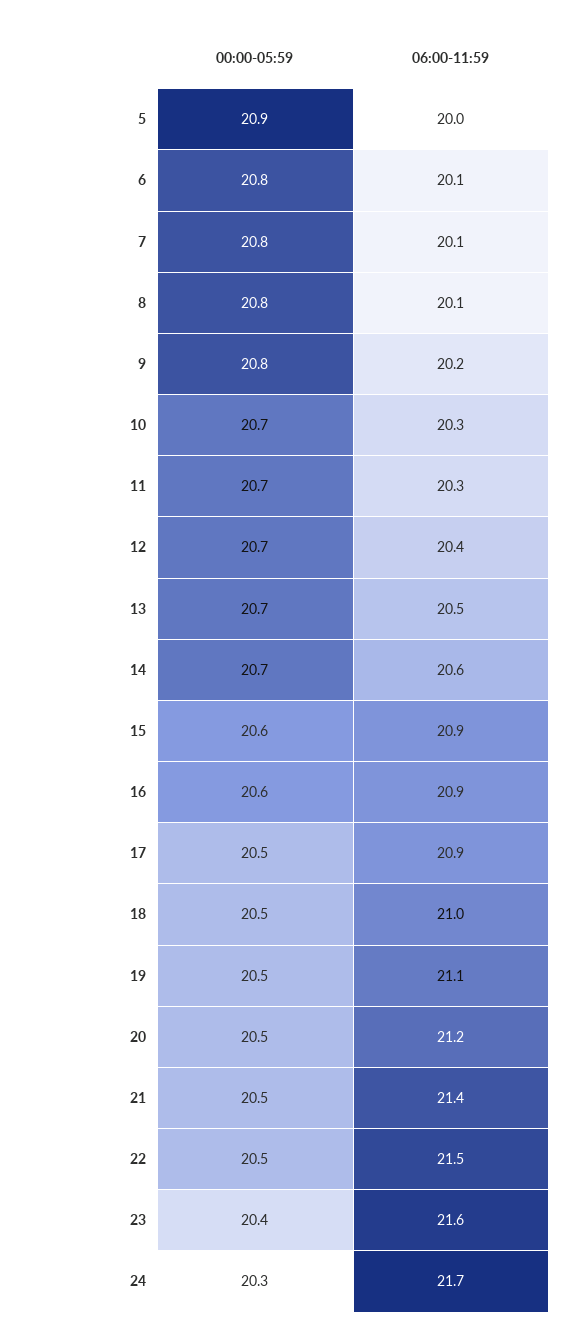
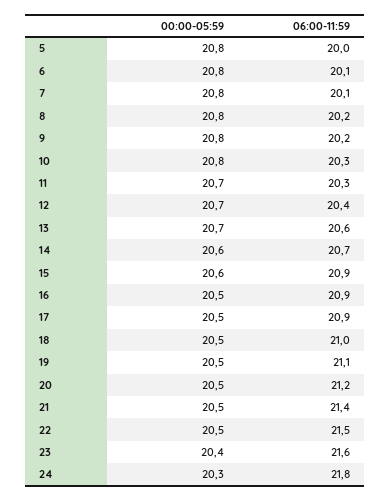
00:00-05:59, 5: 20.9 -> 20.8
06:00-11:59, 8: 20.1 -> 20.2
00:00-05:59, 10: 20.7 -> 20.8
06:00-11:59, 13: 20.5 -> 20.6
00:00-05:59, 14: 20.7 -> 20.6
06:00-11:59, 14: 20.6 -> 20.7
00:00-05:59, 16: 20.6 -> 20.5
06:00-11:59, 24: 21.7 -> 21.8

